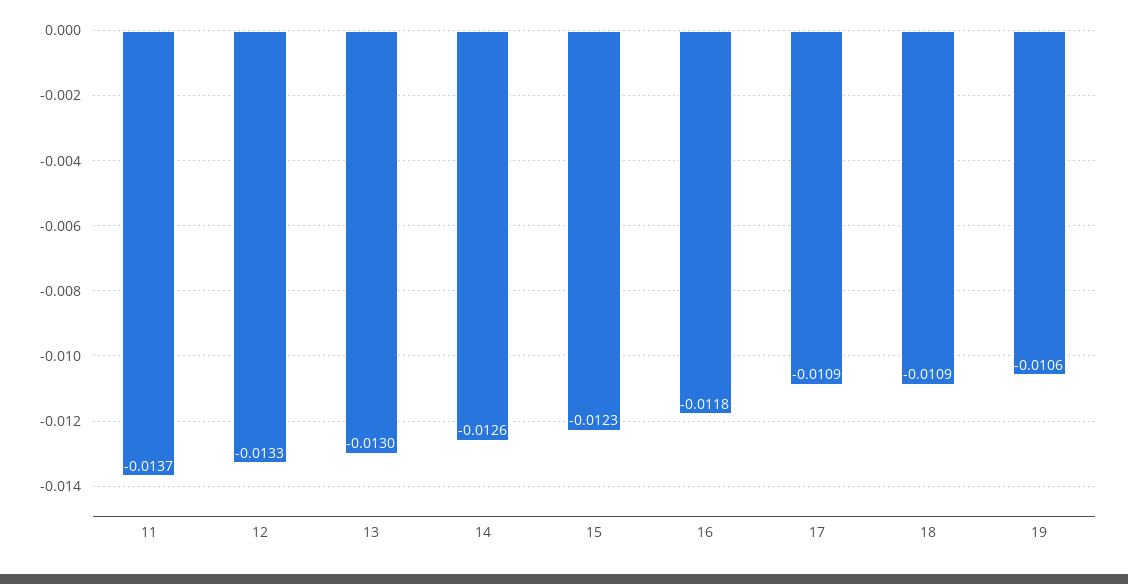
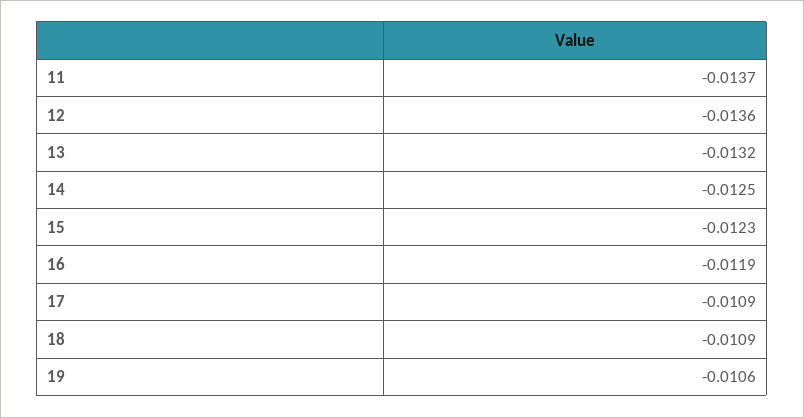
12: -0.0133 -> -0.0136
13: -0.013 -> -0.0132
14: -0.0126 -> -0.0125
16: -0.0118 -> -0.0119

